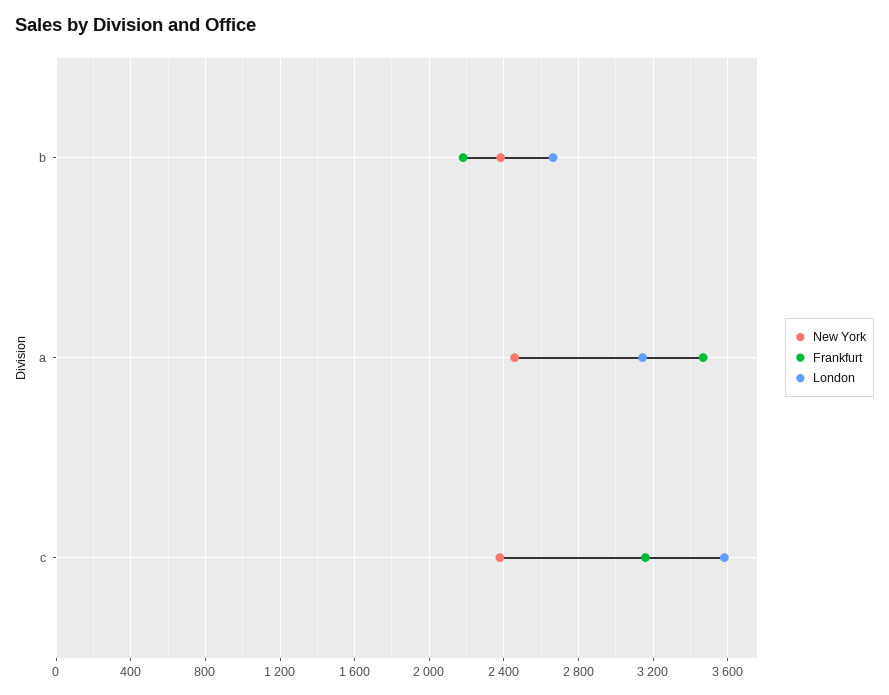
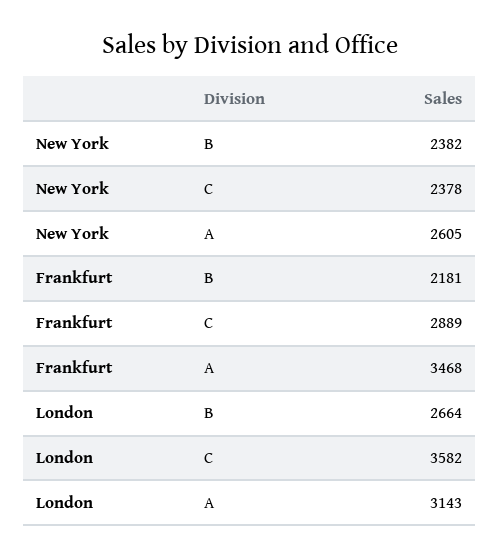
New York, a: 2450 -> 2605
Frankfurt, c: 3150 -> 2889

